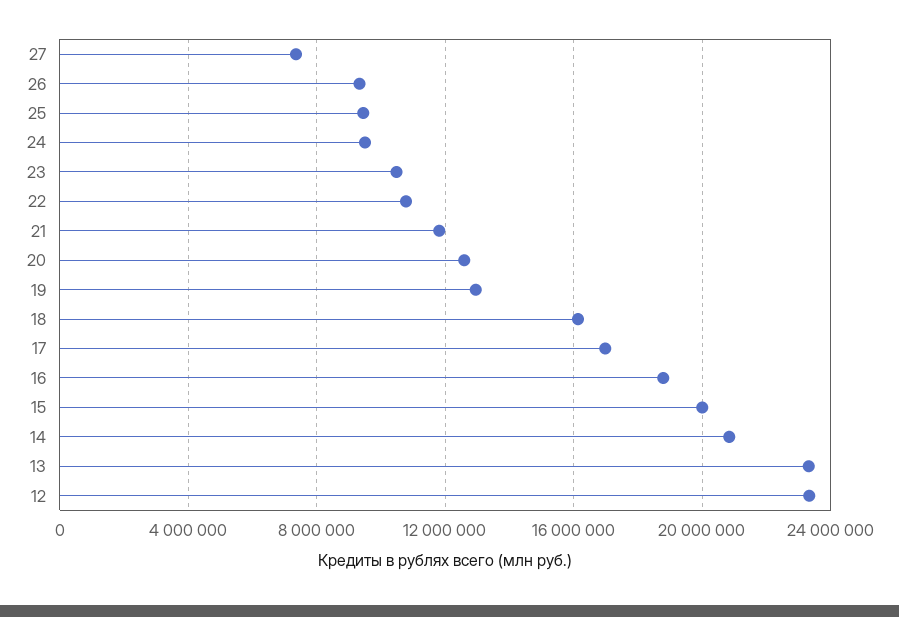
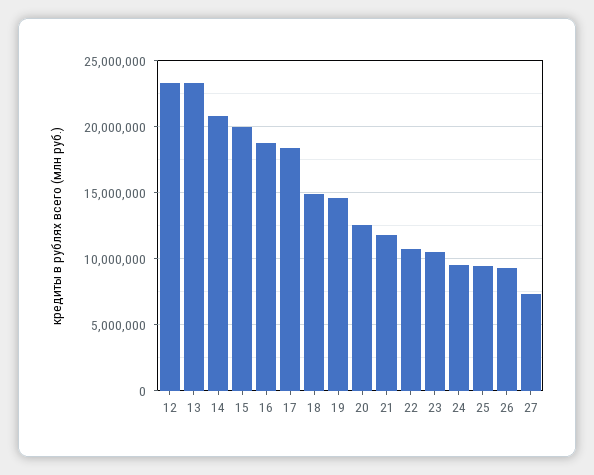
19: 13000000 -> 14500000
18: 16000000 -> 15000000
17: 17000000 -> 18500000

